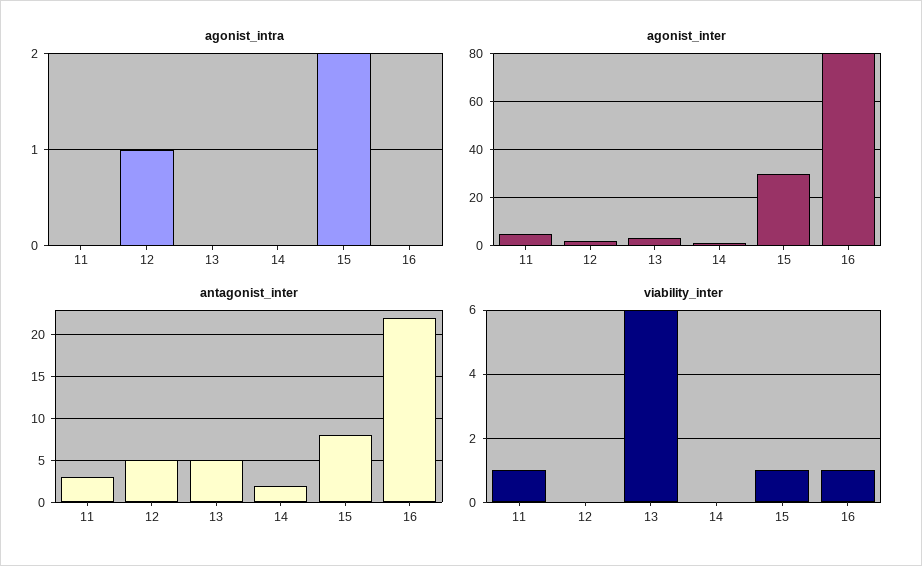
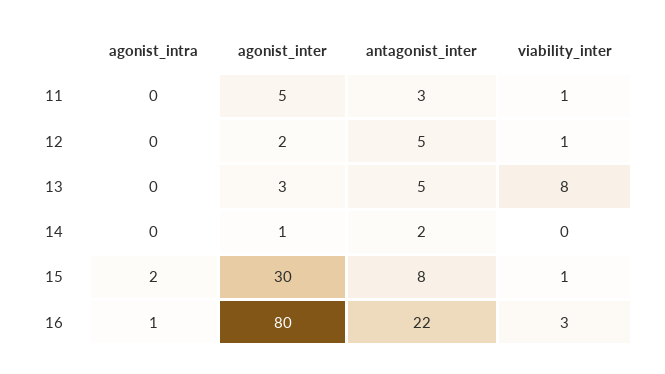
agonist_intra, 12: 1 -> 0
agonist_intra, 16: 0 -> 1
viability_inter, 12: 0 -> 1
viability_inter, 13: 6 -> 8
viability_inter, 16: 1 -> 3

